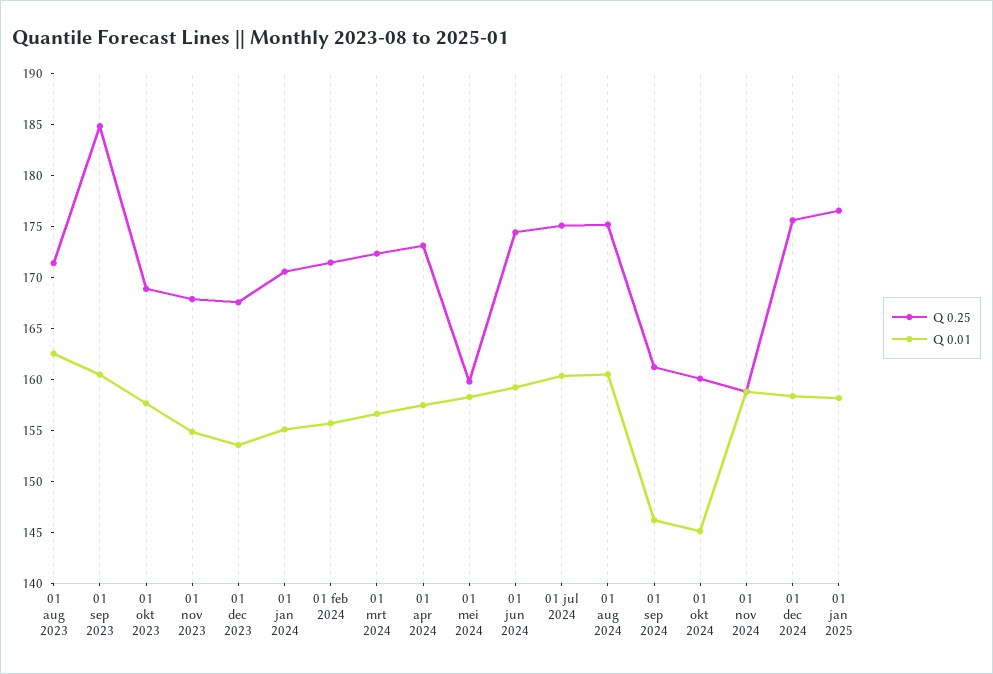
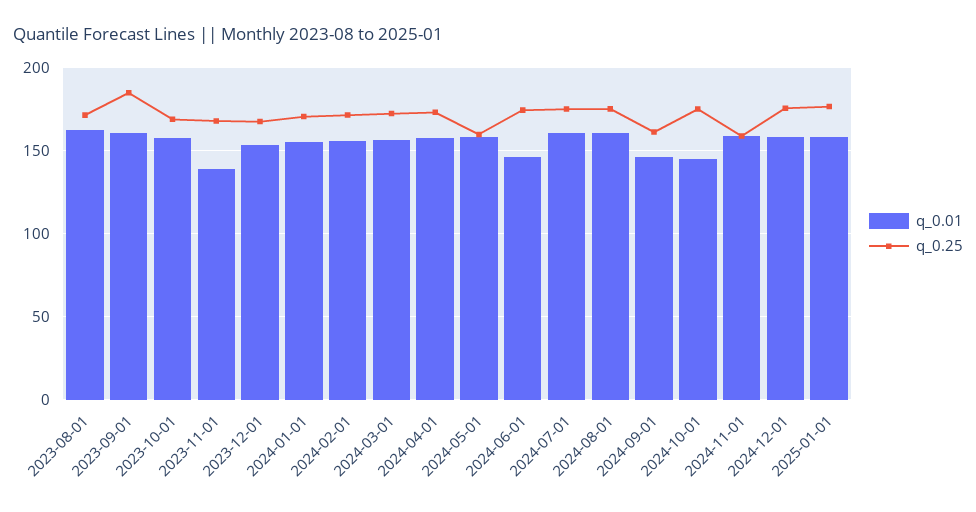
Q 0.01, 01 nov 2023: 155 -> 140
Q 0.01, 01 jun 2024: 159 -> 145
Q 0.25, 01 okt 2024: 160 -> 175

